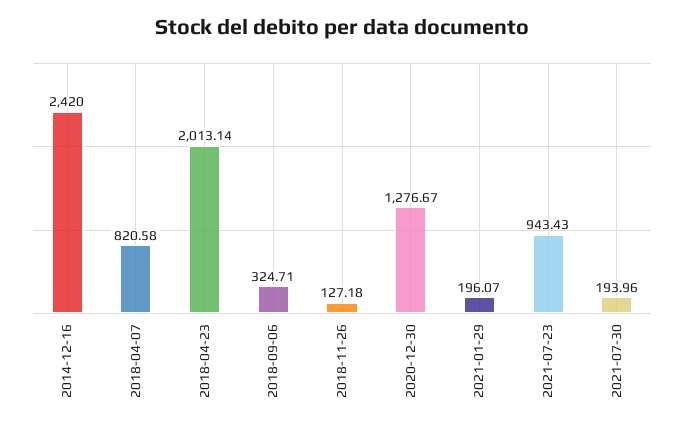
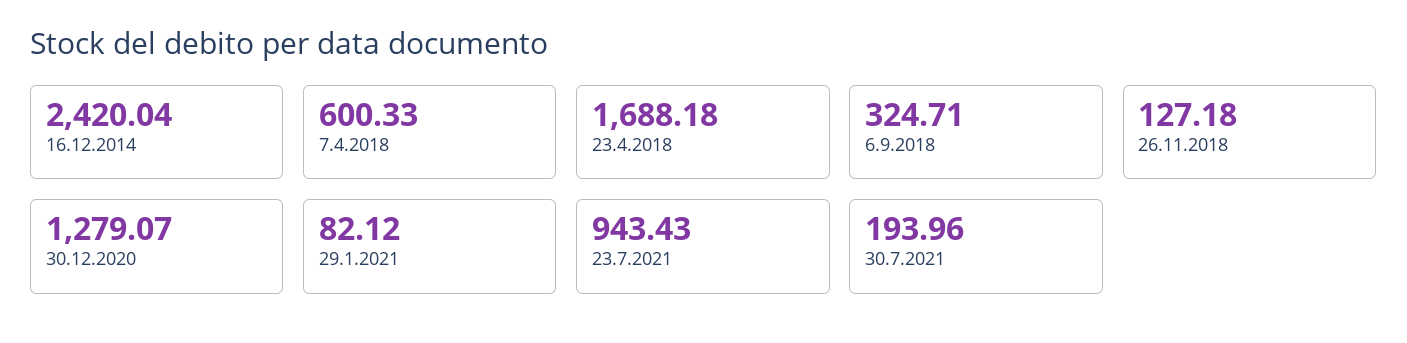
2014-12-16: 2420 -> 2420.04
2018-04-07: 820.58 -> 600.33
2018-04-23: 2013.14 -> 1688.18
2020-12-30: 1276.67 -> 1279.07
2021-01-29: 196.07 -> 82.12

